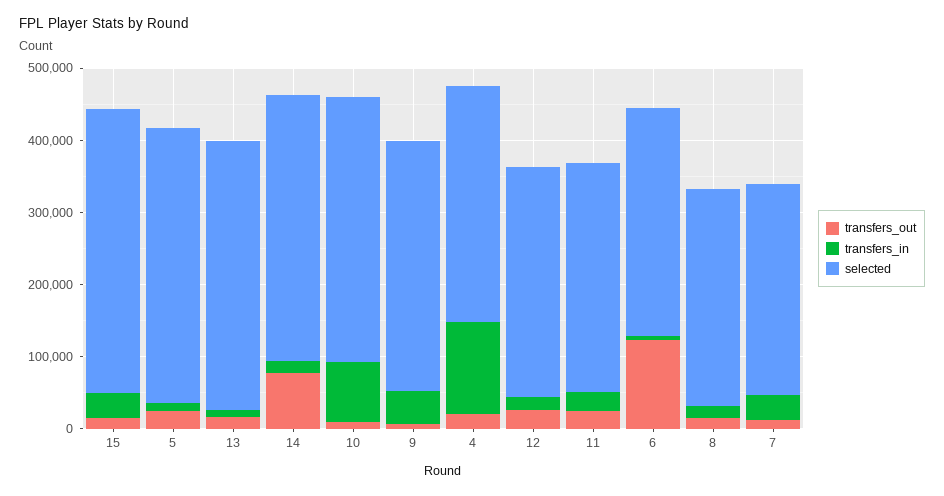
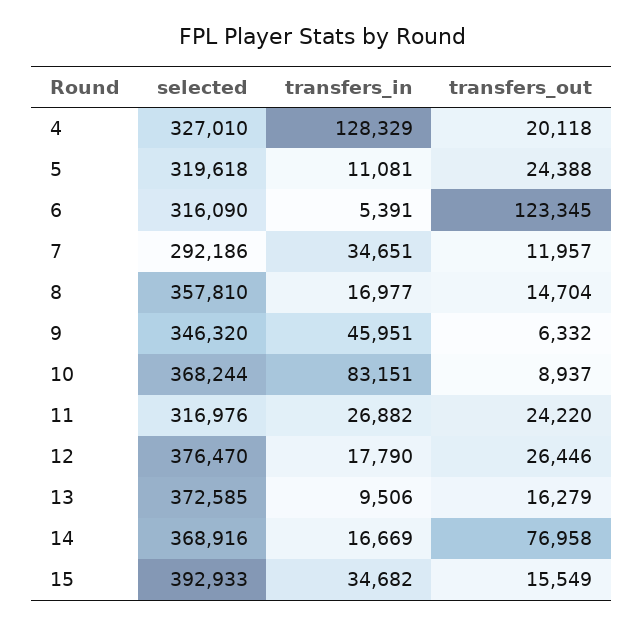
selected, 5: 380000 -> 319618
selected, 12: 320000 -> 376470
selected, 8: 300000 -> 357810

